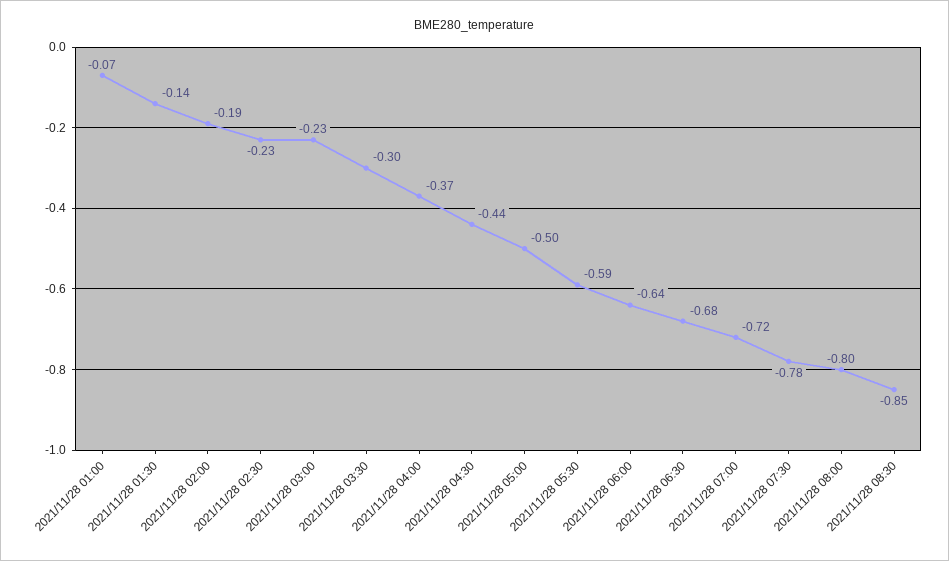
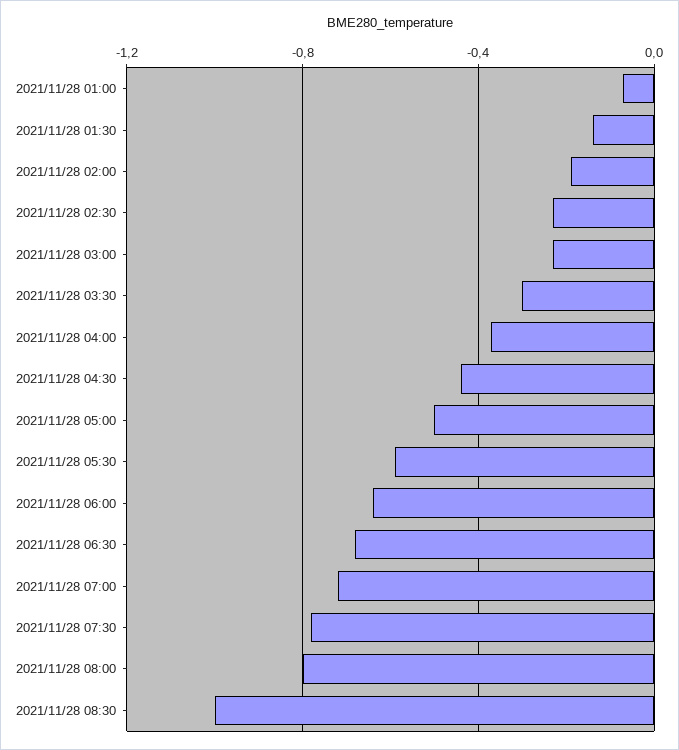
2021/11/28 08:30: -0.85 -> -1

